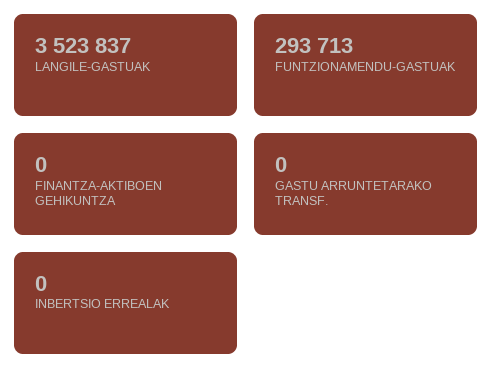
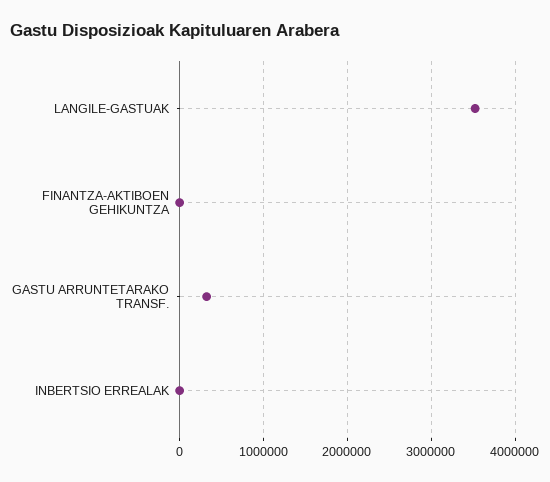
FUNTZIONAMENDU-GASTUAK: 293713 -> none
GASTU ARRUNTETARAKO TRANSF.: 0 -> 300000

